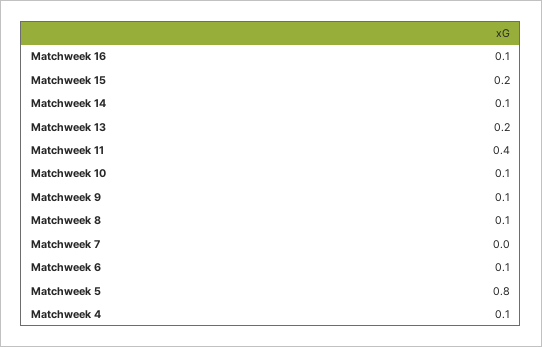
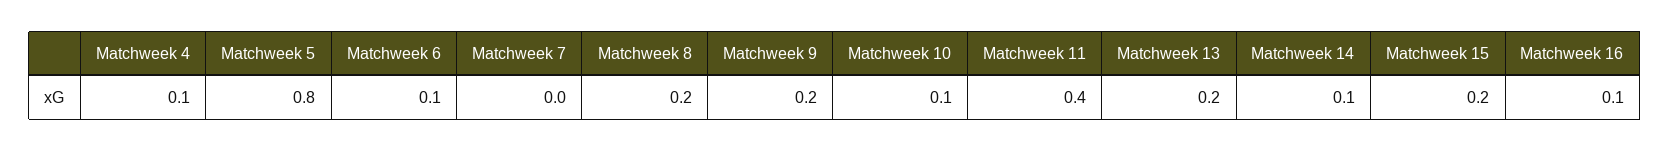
Matchweek 9: 0.1 -> 0.2
Matchweek 8: 0.1 -> 0.2

